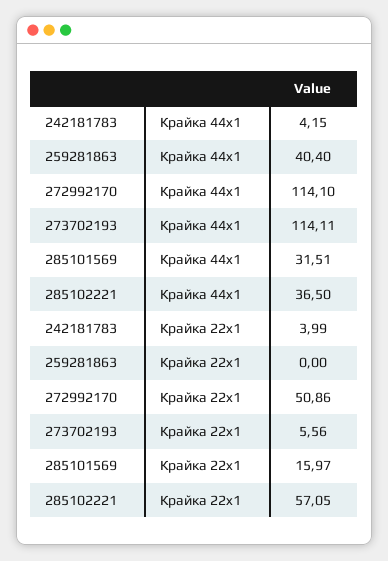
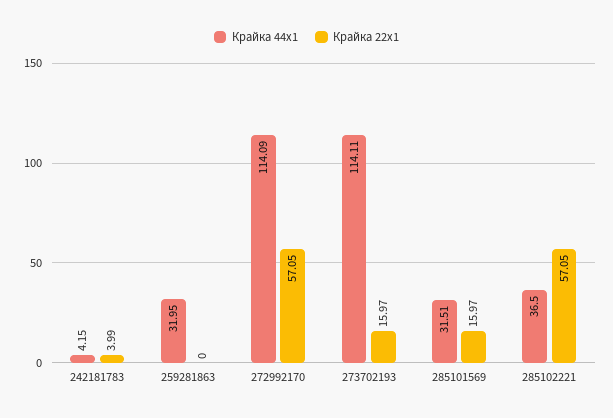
Крайка 44x1, 259281863: 40.4 -> 31.95
Крайка 44x1, 272992170: 114.1 -> 114.09
Крайка 22x1, 272992170: 50.86 -> 57.05
Крайка 22x1, 273702193: 5.56 -> 15.97

